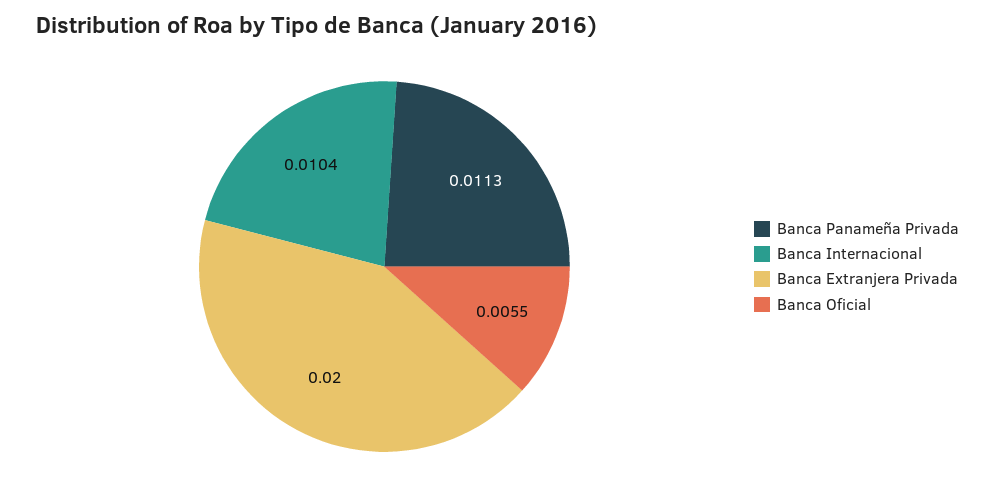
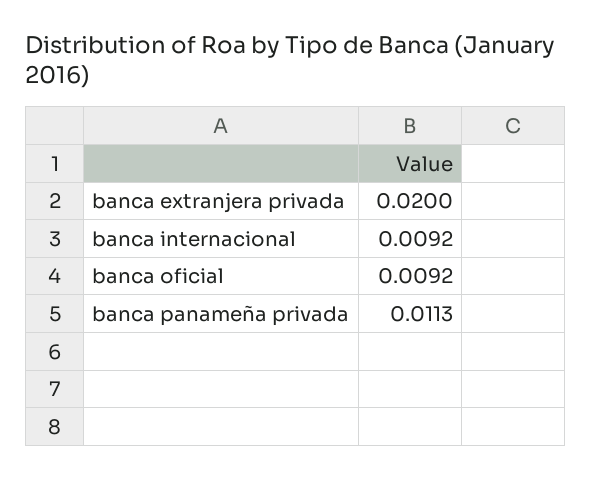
Banca Internacional: 0.0104 -> 0.0092
Banca Oficial: 0.0055 -> 0.0092

